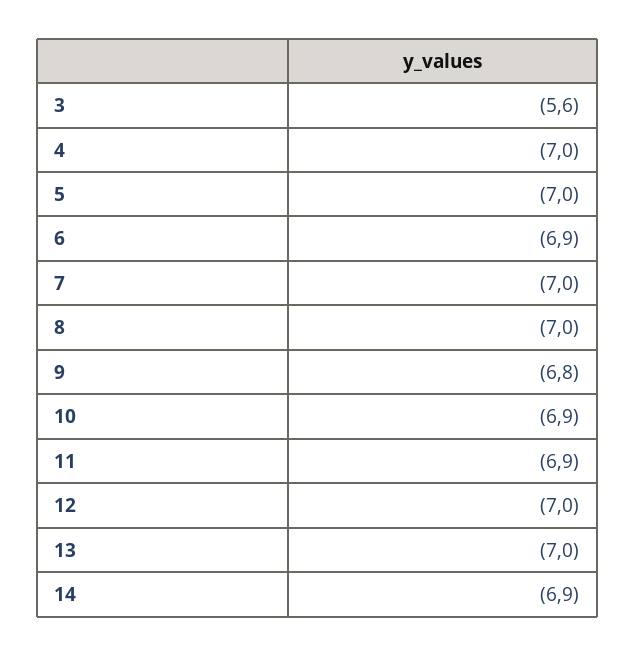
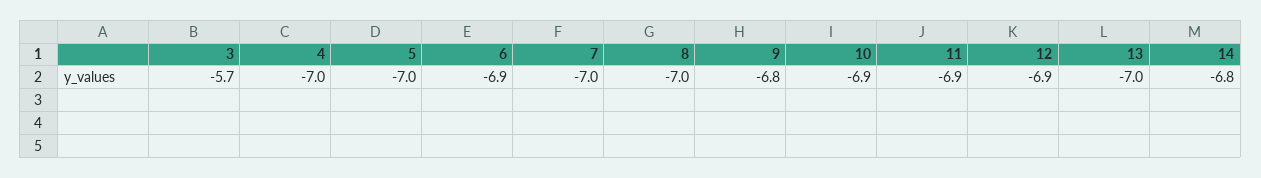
3: -5.6 -> -5.7
12: -7 -> -6.9
14: -6.9 -> -6.8

